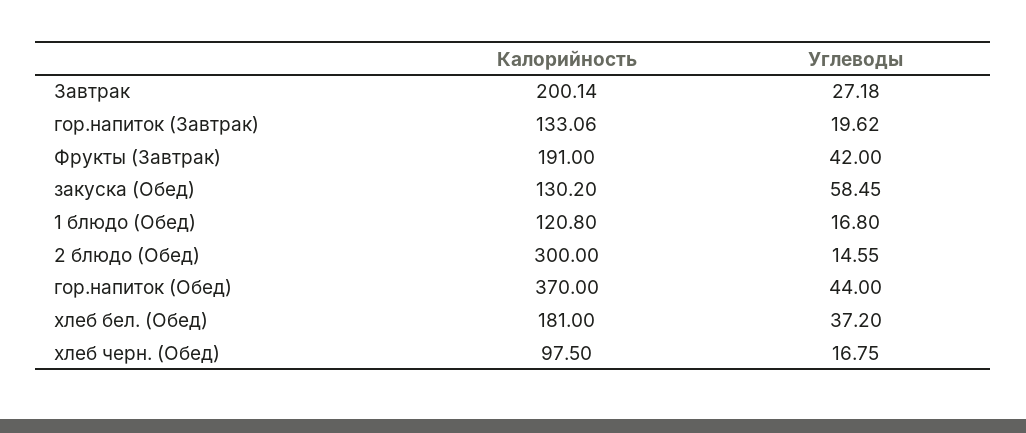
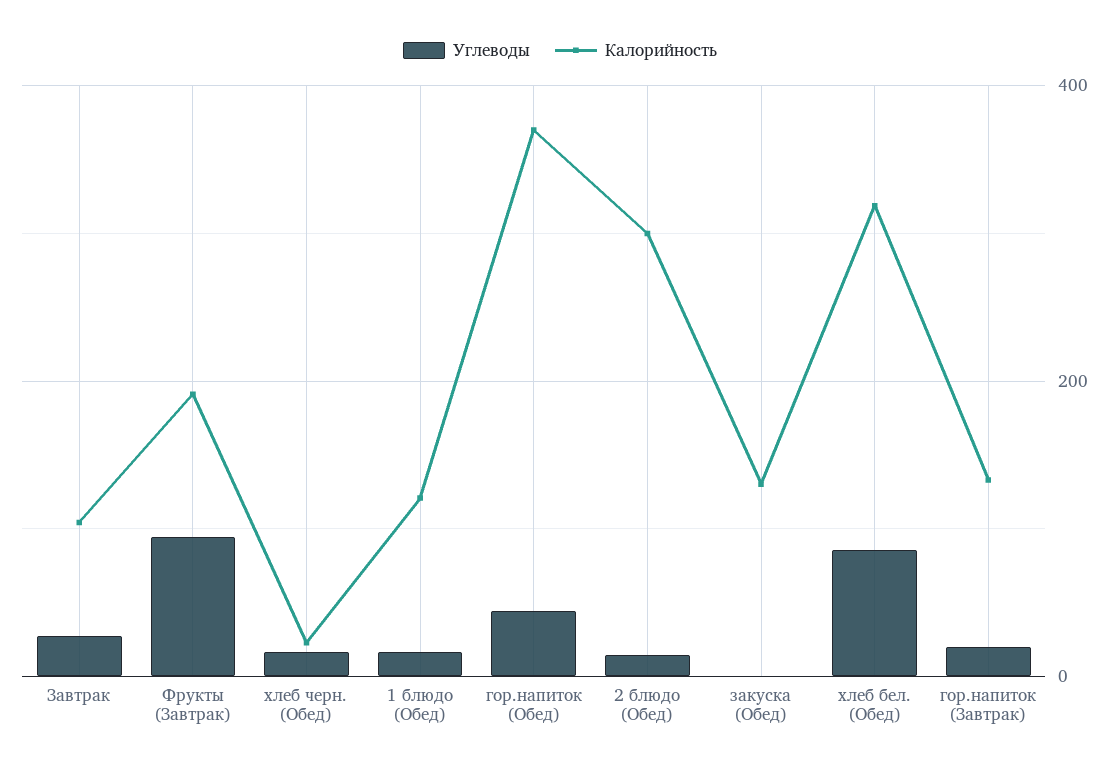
Калорийность, Завтрак: 200.14 -> 100
Углеводы, Фрукты (Завтрак): 42 -> 100
Углеводы, закуска (Обед): 58.45 -> 0
Калорийность, хлеб бел. (Обед): 181 -> 320
Углеводы, хлеб бел. (Обед): 37.2 -> 80
Калорийность, хлеб черн. (Обед): 97.5 -> 20

